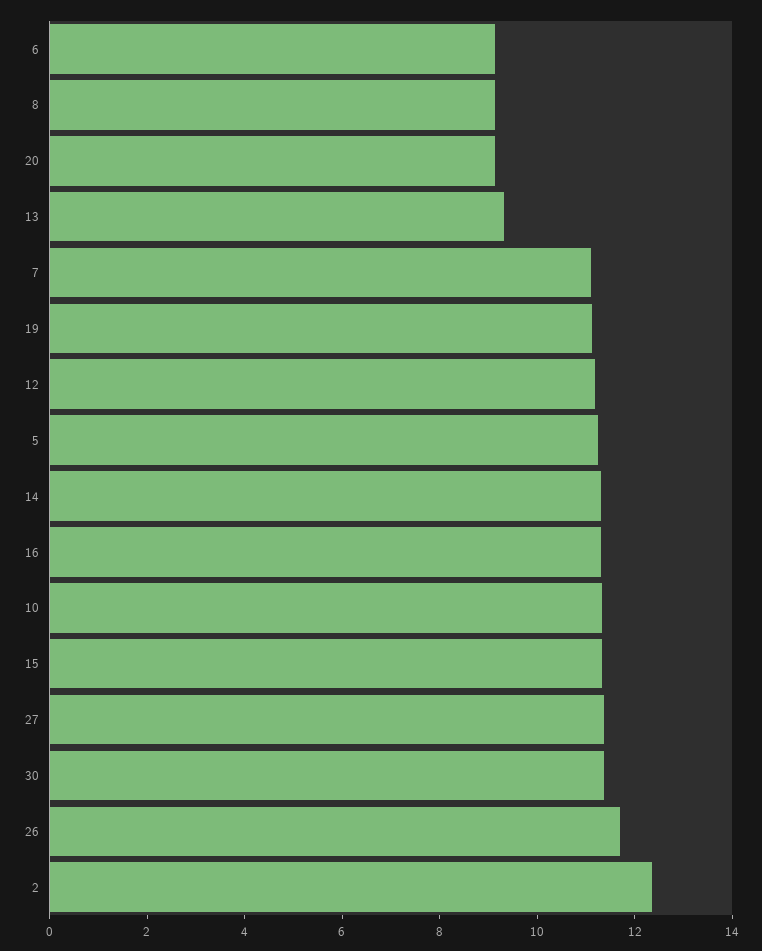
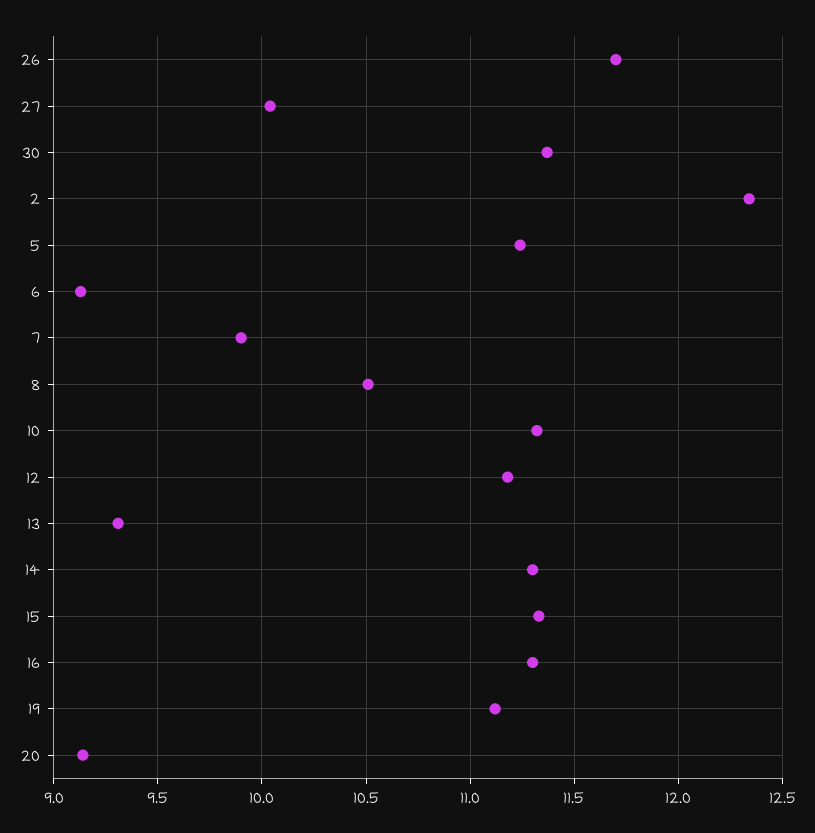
8: 9 -> 10.5
7: 11 -> 9.9
27: 11.5 -> 10.05

